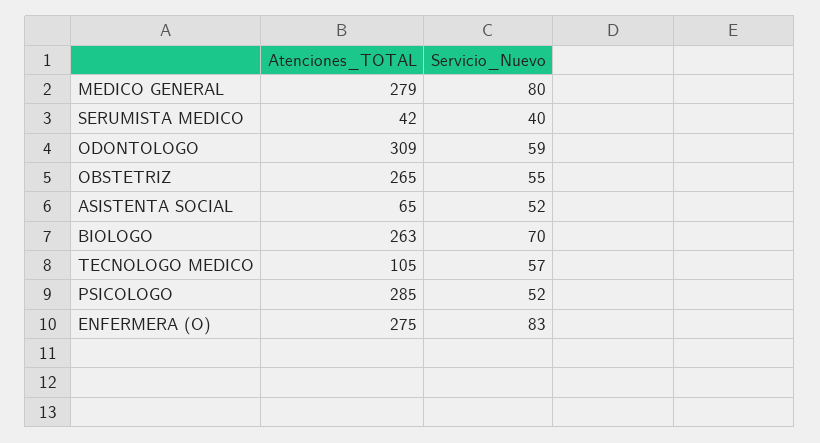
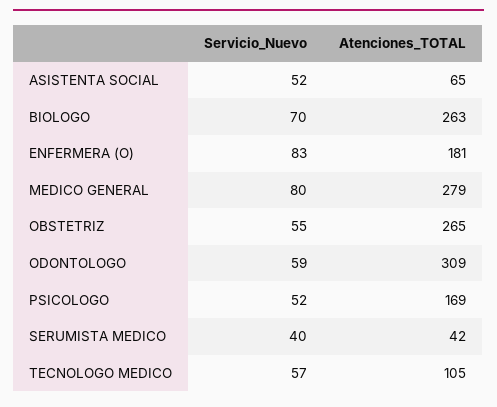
Atenciones_TOTAL, PSICOLOGO: 285 -> 169
Atenciones_TOTAL, ENFERMERA (O): 275 -> 181

